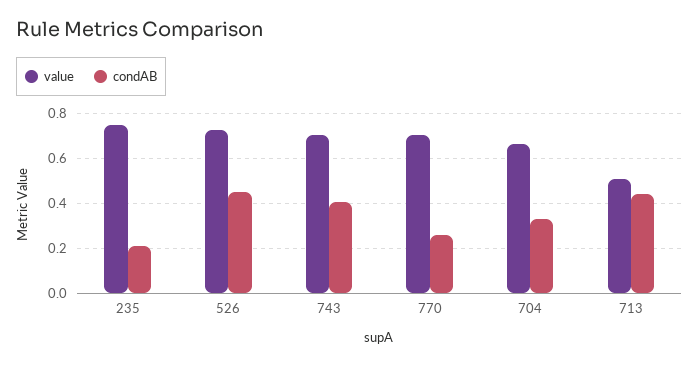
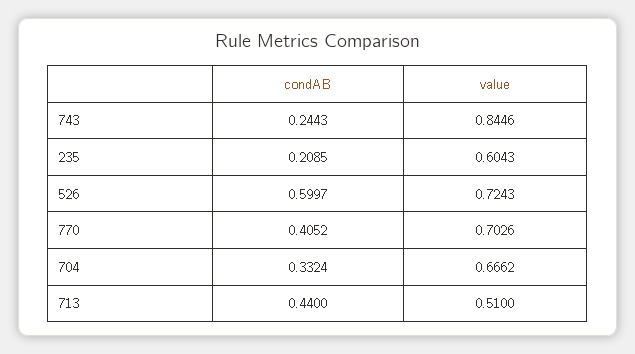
value, 235: 0.75 -> 0.6043
condAB, 526: 0.45 -> 0.5997
value, 743: 0.7 -> 0.8446
condAB, 743: 0.4 -> 0.2443
condAB, 770: 0.25 -> 0.4052

